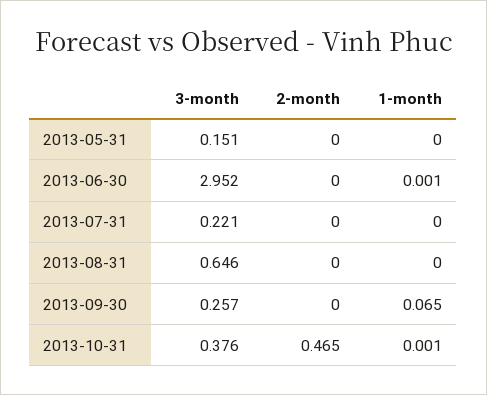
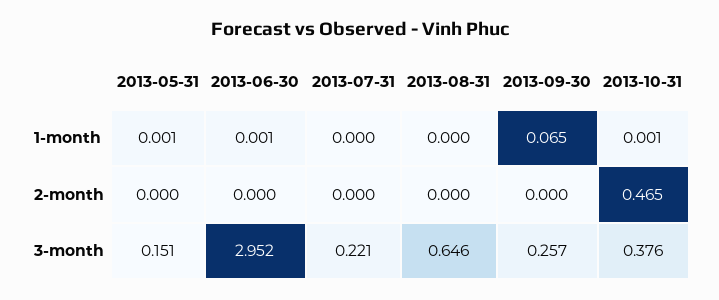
1-month, 2013-05-31: 0 -> 0.001

